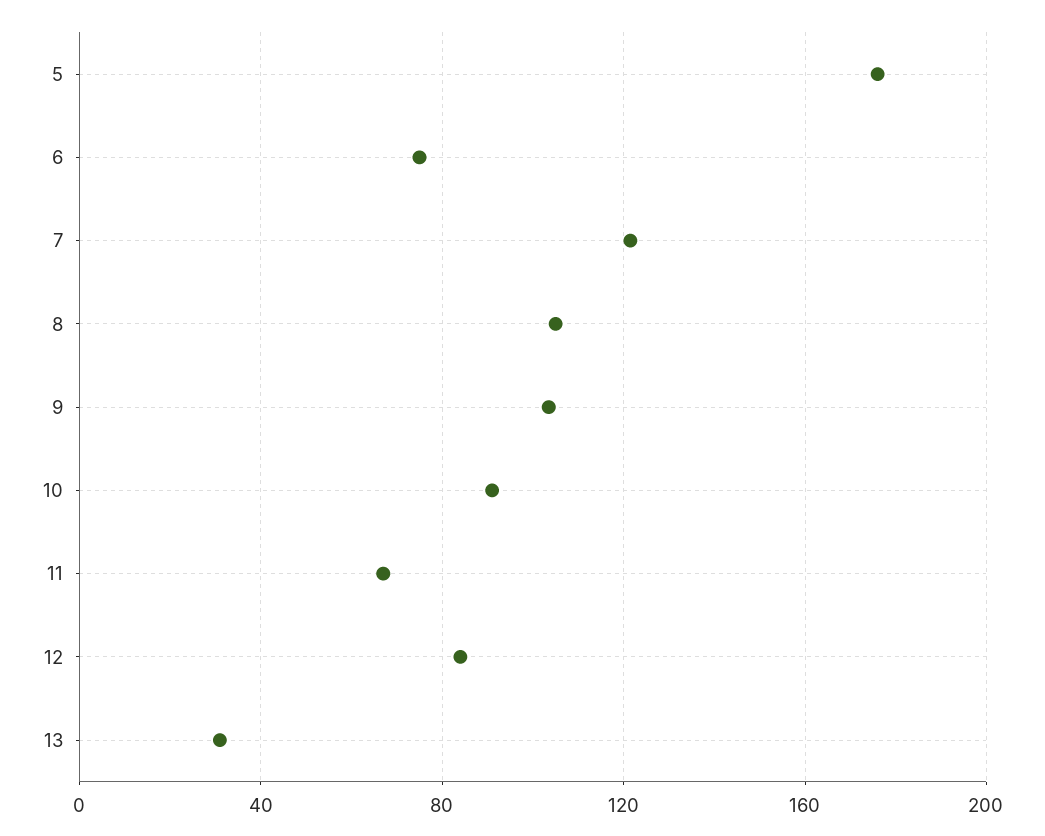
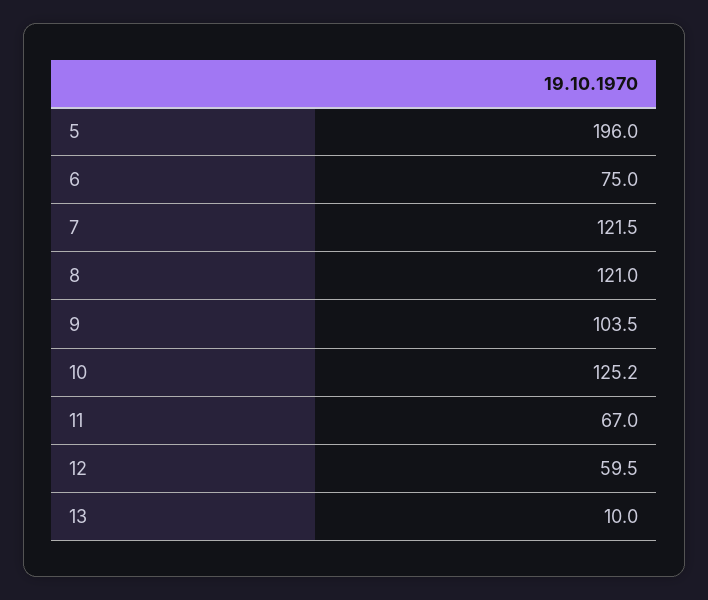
5: 175 -> 196
8: 105 -> 121
10: 90 -> 125.2
12: 85 -> 59.5
13: 30 -> 10

